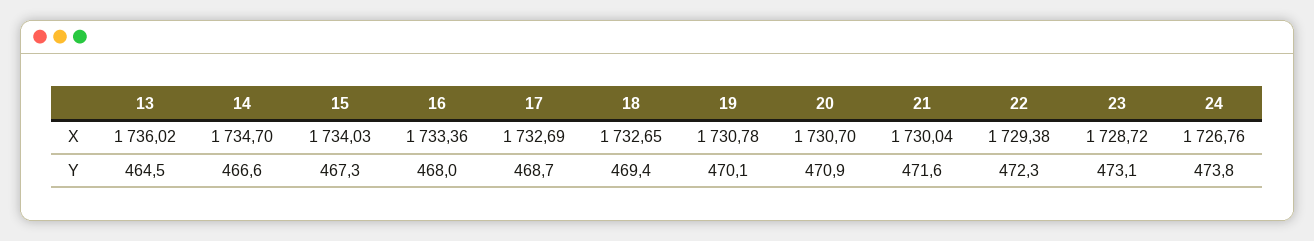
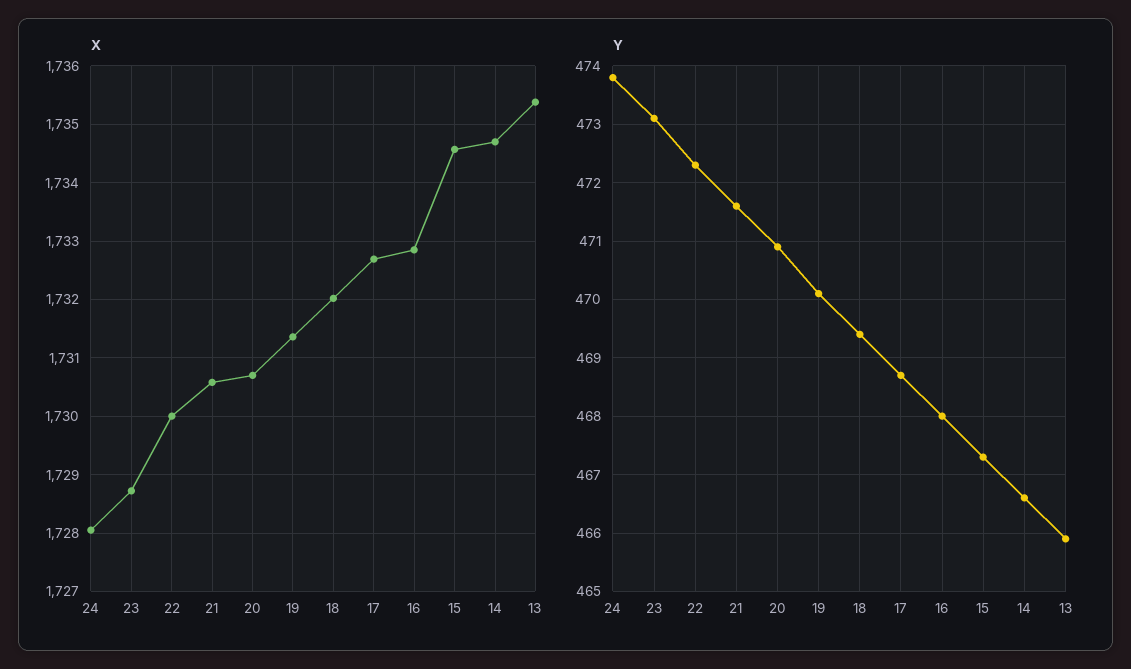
X, 13: 1736.02 -> 1735.4
X, 15: 1734.03 -> 1734.6
X, 16: 1733.36 -> 1732.8
X, 18: 1732.65 -> 1732
X, 19: 1730.78 -> 1731.4
X, 21: 1730.04 -> 1730.6
X, 22: 1729.38 -> 1730
X, 24: 1726.76 -> 1728
Y, 13: 464.5 -> 466

